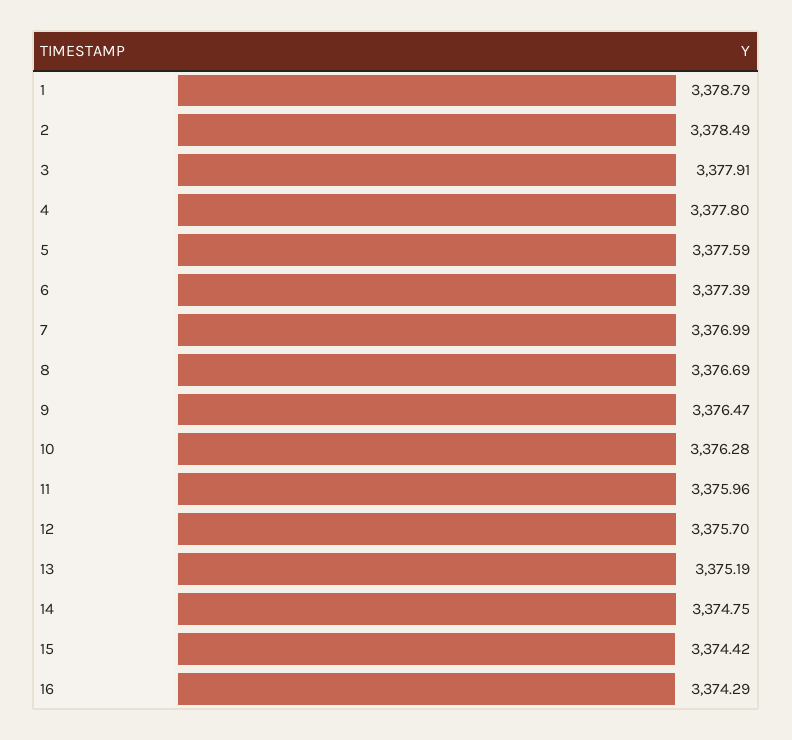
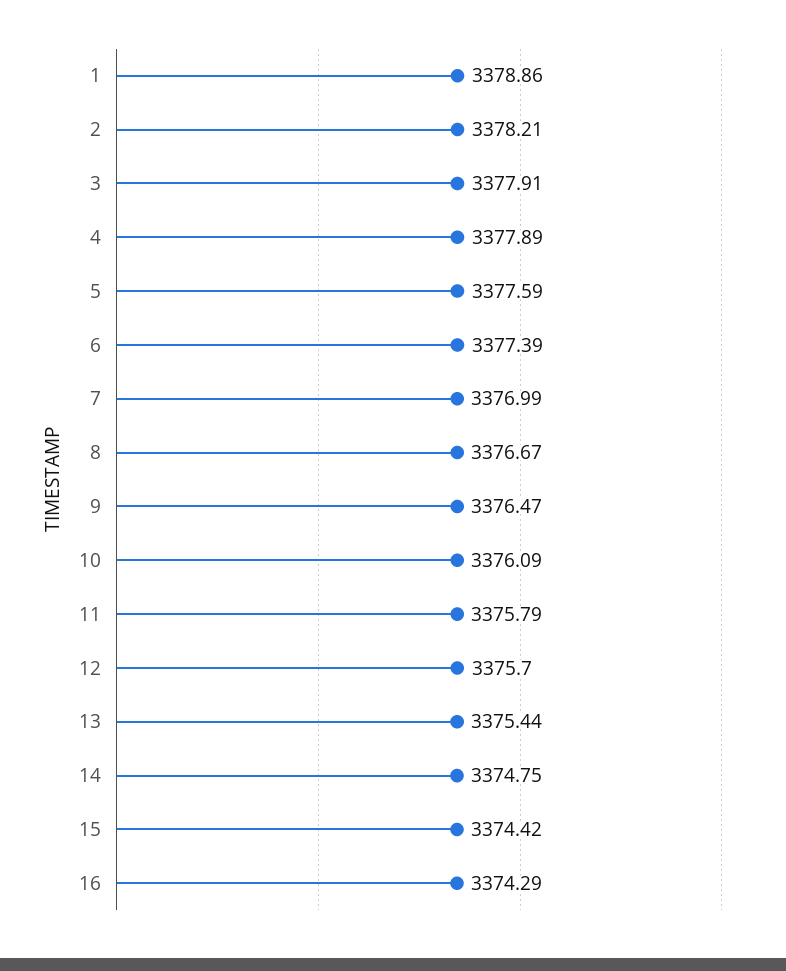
1: 3378.79 -> 3378.86
2: 3378.49 -> 3378.21
4: 3377.8 -> 3377.89
8: 3376.69 -> 3376.67
10: 3376.28 -> 3376.09
11: 3375.96 -> 3375.79
13: 3375.19 -> 3375.44

